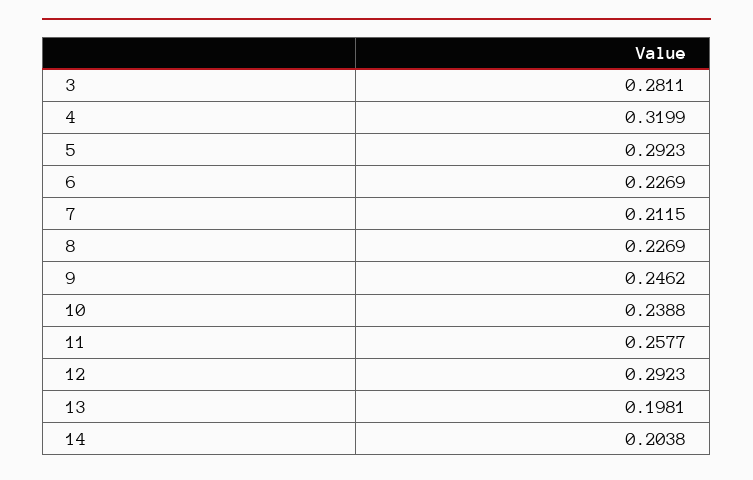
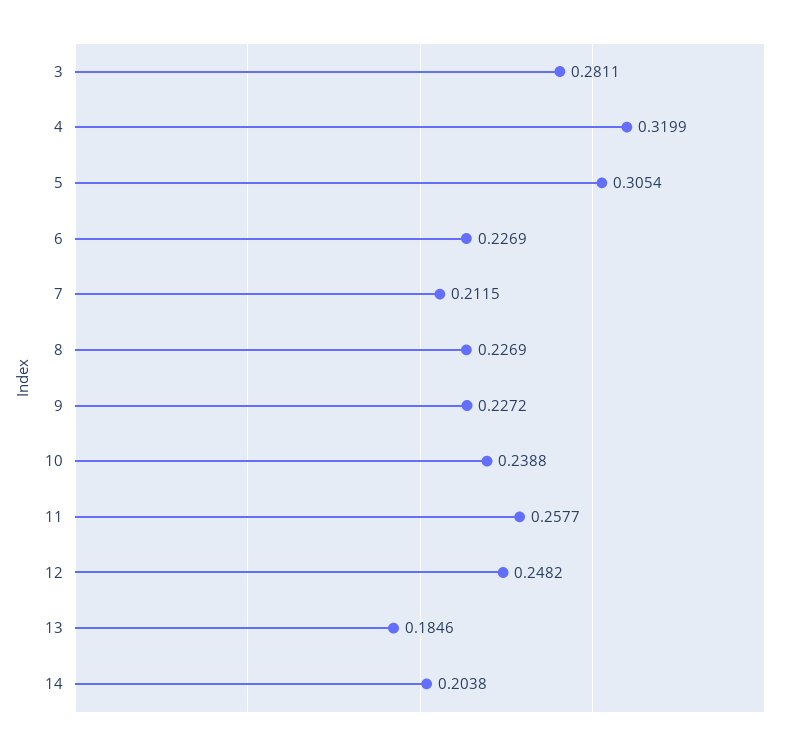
5: 0.2923 -> 0.3054
9: 0.2462 -> 0.2272
12: 0.2923 -> 0.2482
13: 0.1981 -> 0.1846

